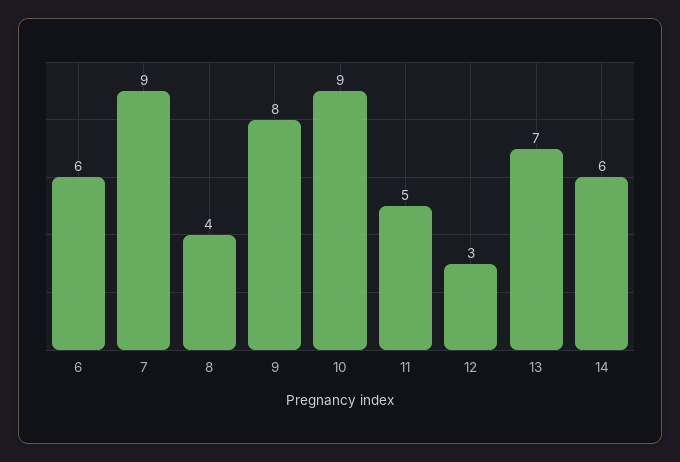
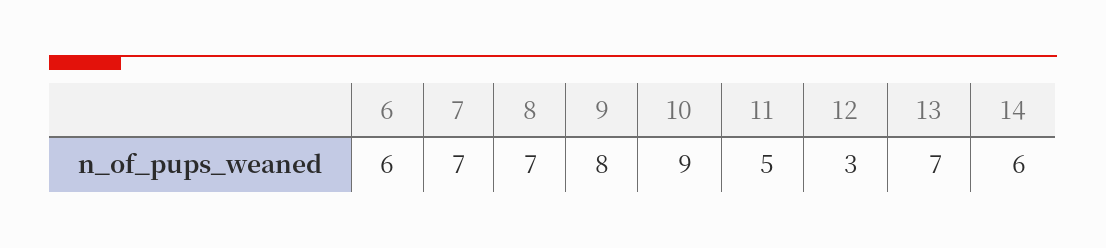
7: 9 -> 7
8: 4 -> 7

